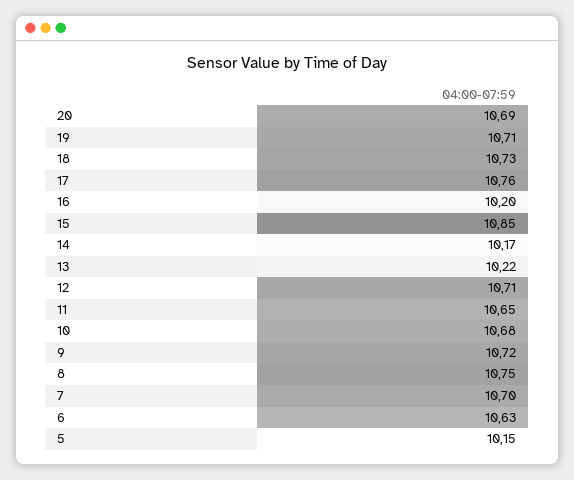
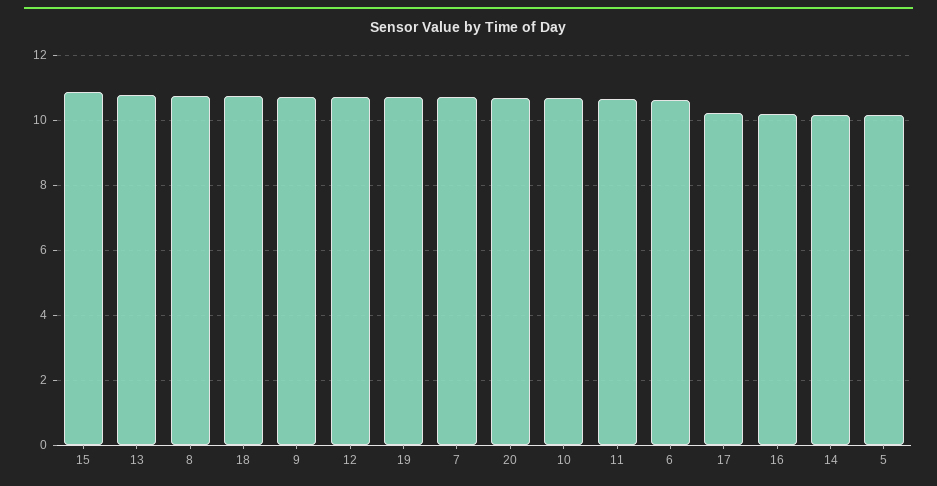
17: 10.76 -> 10.2
13: 10.22 -> 10.8

